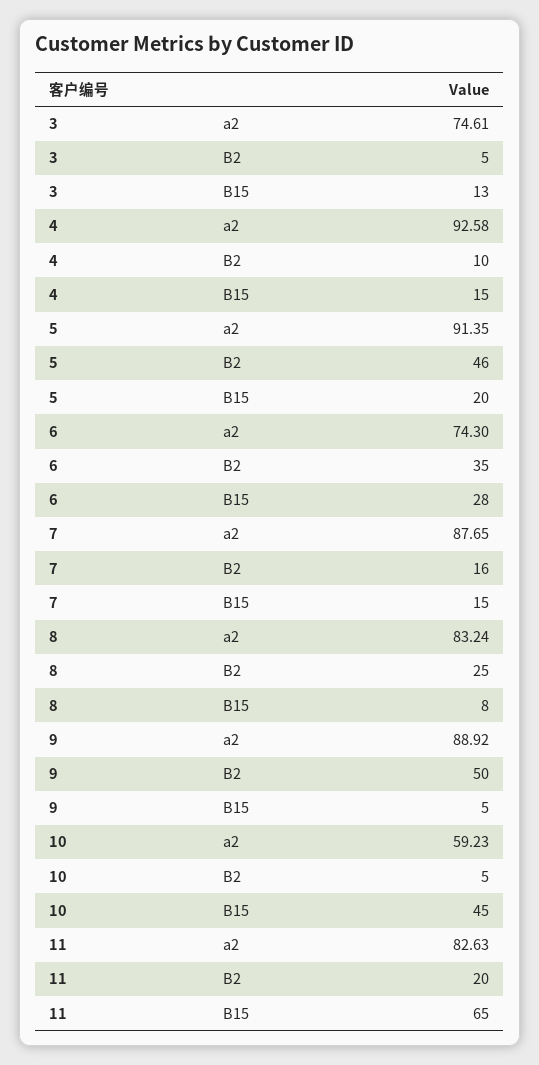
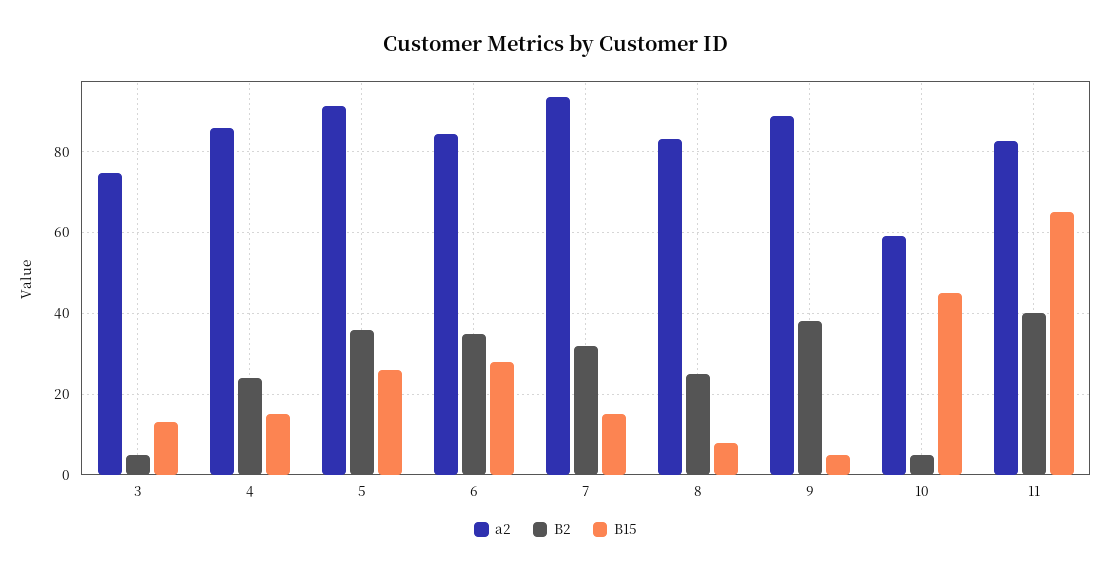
a2, 4: 92.58 -> 86
B2, 4: 10 -> 24
B2, 5: 46 -> 36
B15, 5: 20 -> 26
a2, 6: 74.3 -> 84
a2, 7: 87.65 -> 94
B2, 7: 16 -> 32
B2, 9: 50 -> 38
B2, 11: 20 -> 40

